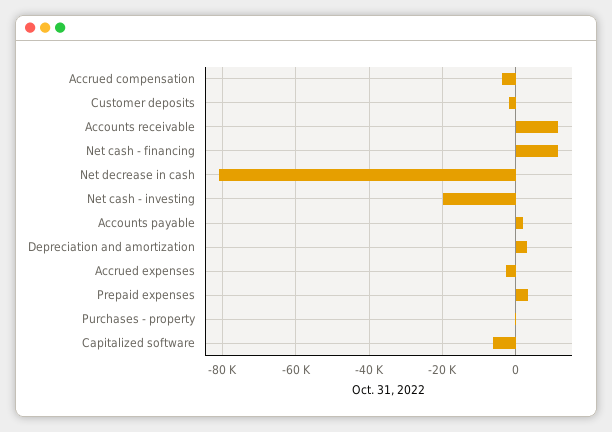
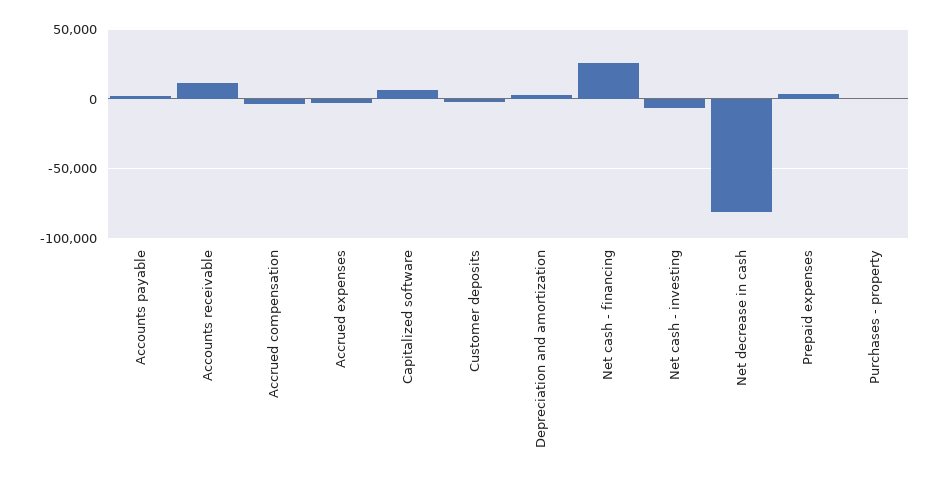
Net cash - financing: 12000 -> 25000
Net cash - investing: -20000 -> -5000
Capitalized software: -6000 -> 5000

